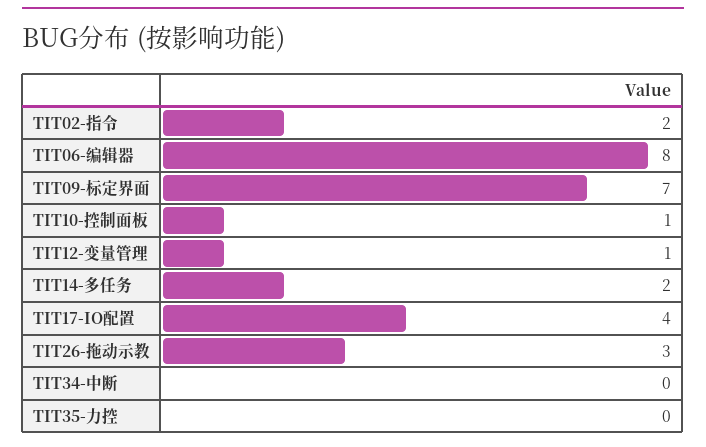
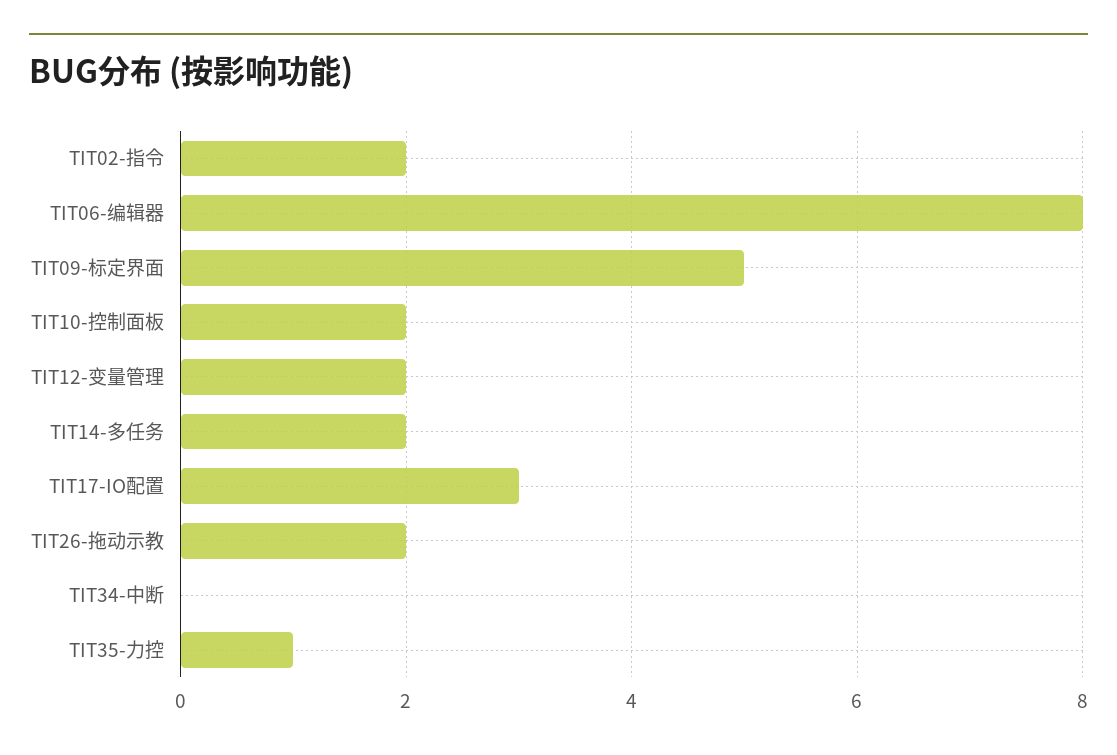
TIT09-标定界面: 7 -> 5
TIT10-控制面板: 1 -> 2
TIT12-变量管理: 1 -> 2
TIT17-IO配置: 4 -> 3
TIT26-拖动示教: 3 -> 2
TIT35-力控: 0 -> 1

